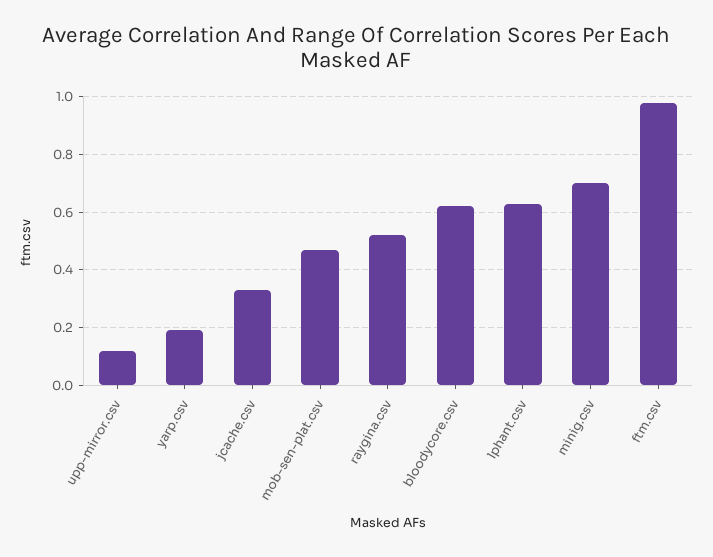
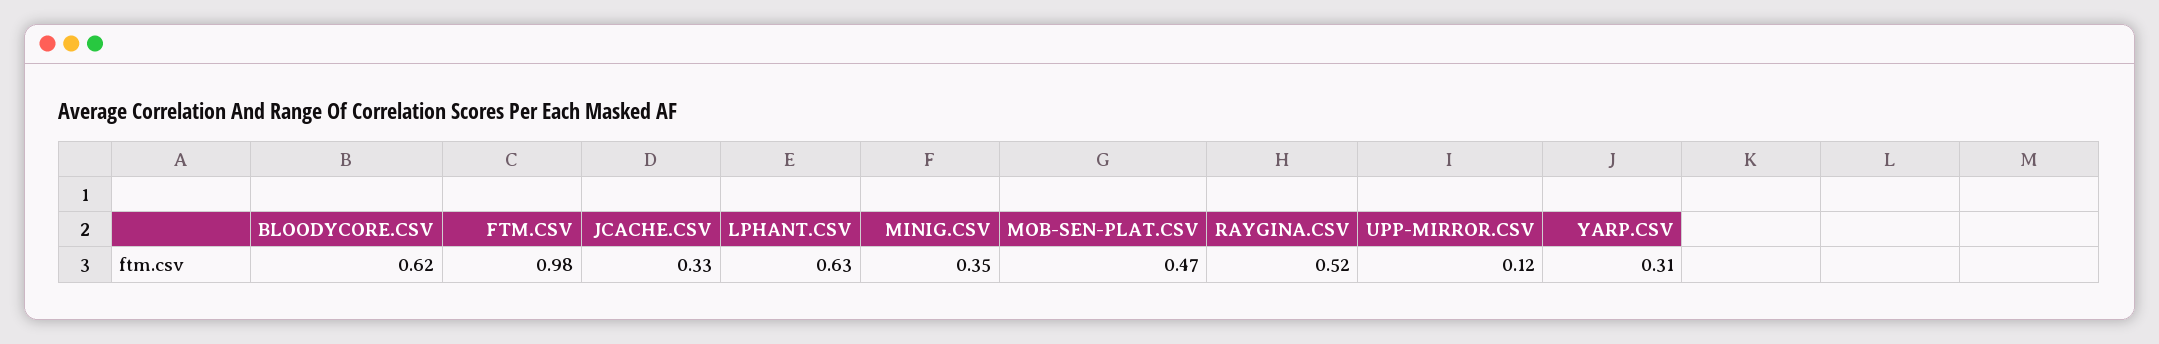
yarp.csv: 0.2 -> 0.31
minig.csv: 0.7 -> 0.35

